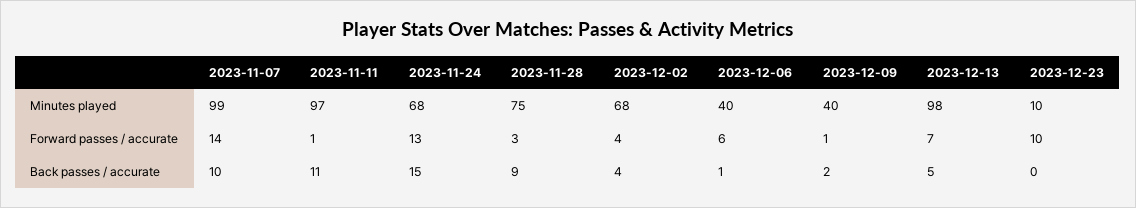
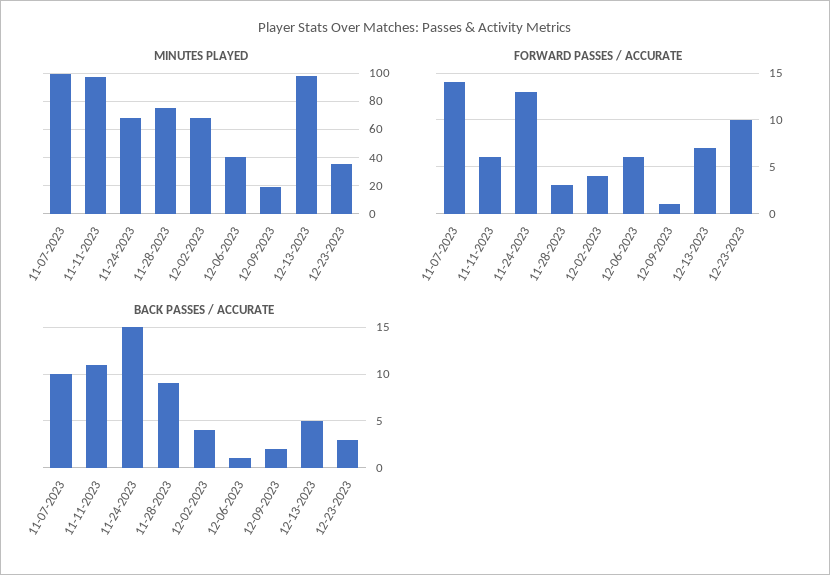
Minutes played, 2023-12-09: 40 -> 20
Minutes played, 2023-12-23: 10 -> 35
Forward passes / accurate, 2023-11-11: 1 -> 6
Back passes / accurate, 2023-12-23: 0 -> 3

